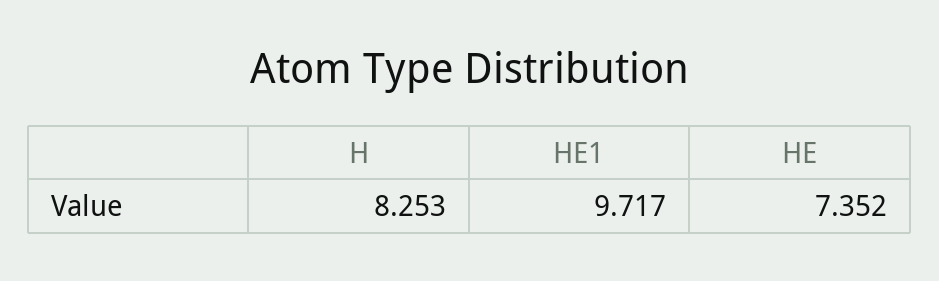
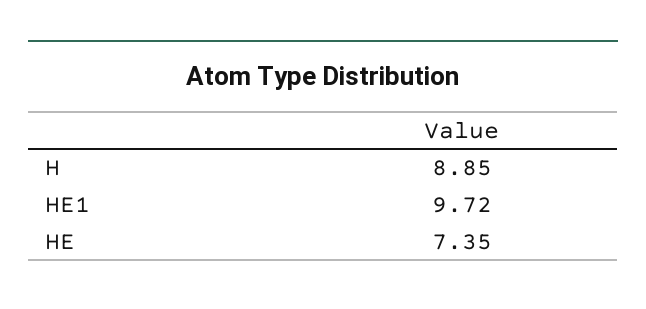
H: 8.253 -> 8.85

